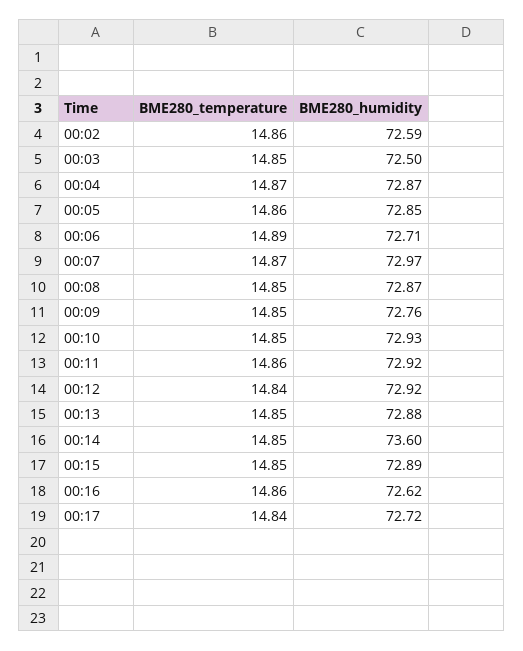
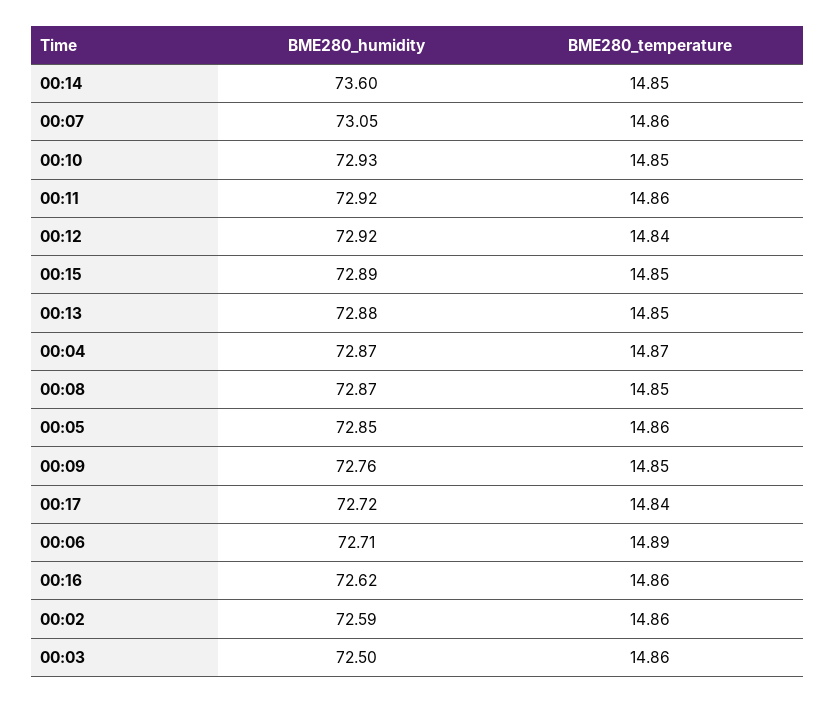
BME280_temperature, 00:03: 14.85 -> 14.86
BME280_temperature, 00:07: 14.87 -> 14.86
BME280_humidity, 00:07: 72.97 -> 73.05

